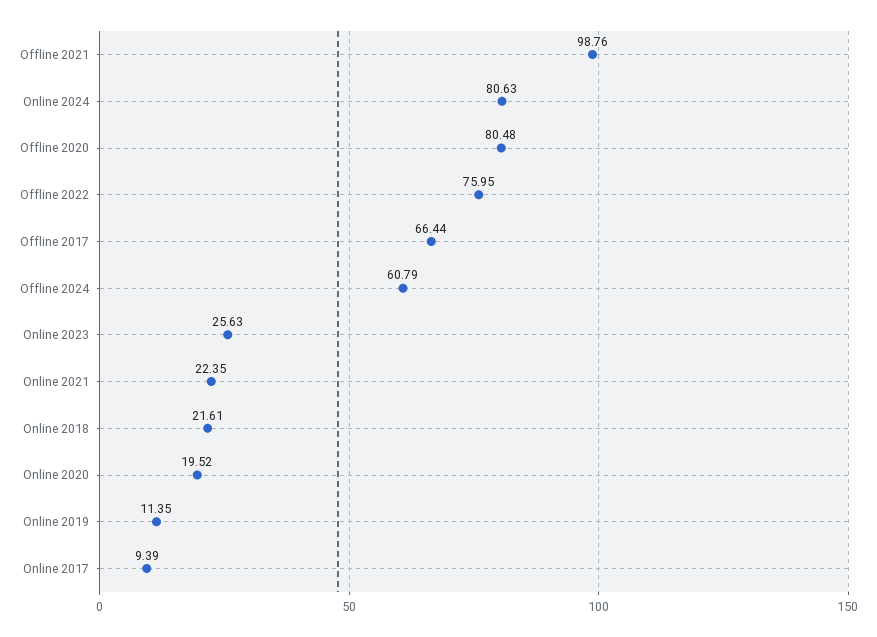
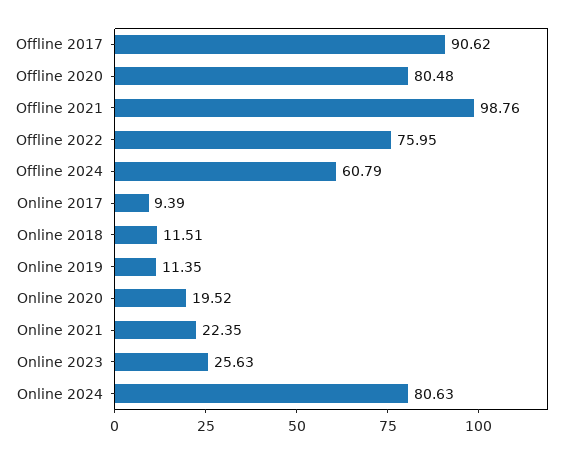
Offline 2017: 66.44 -> 90.62
Online 2018: 21.61 -> 11.51

